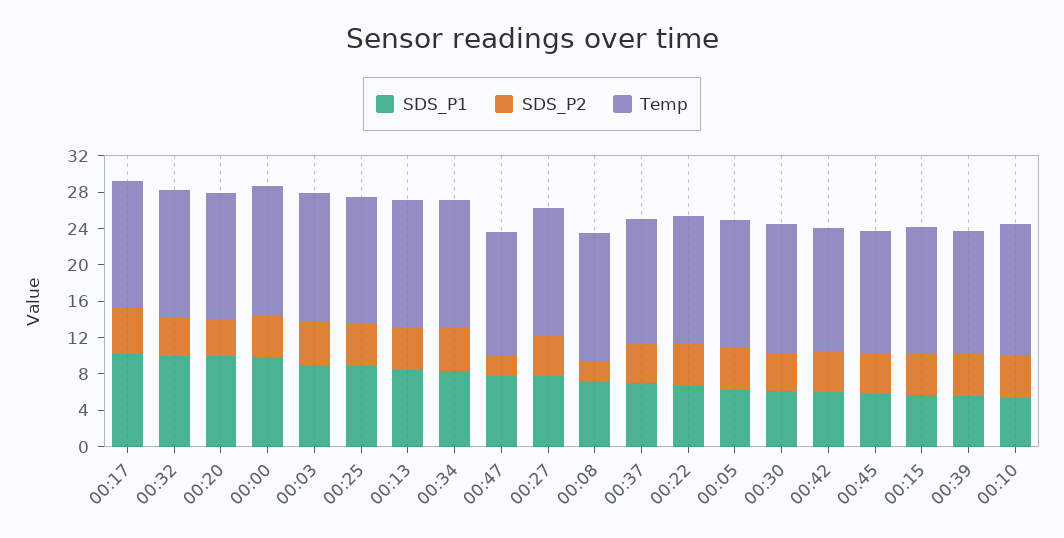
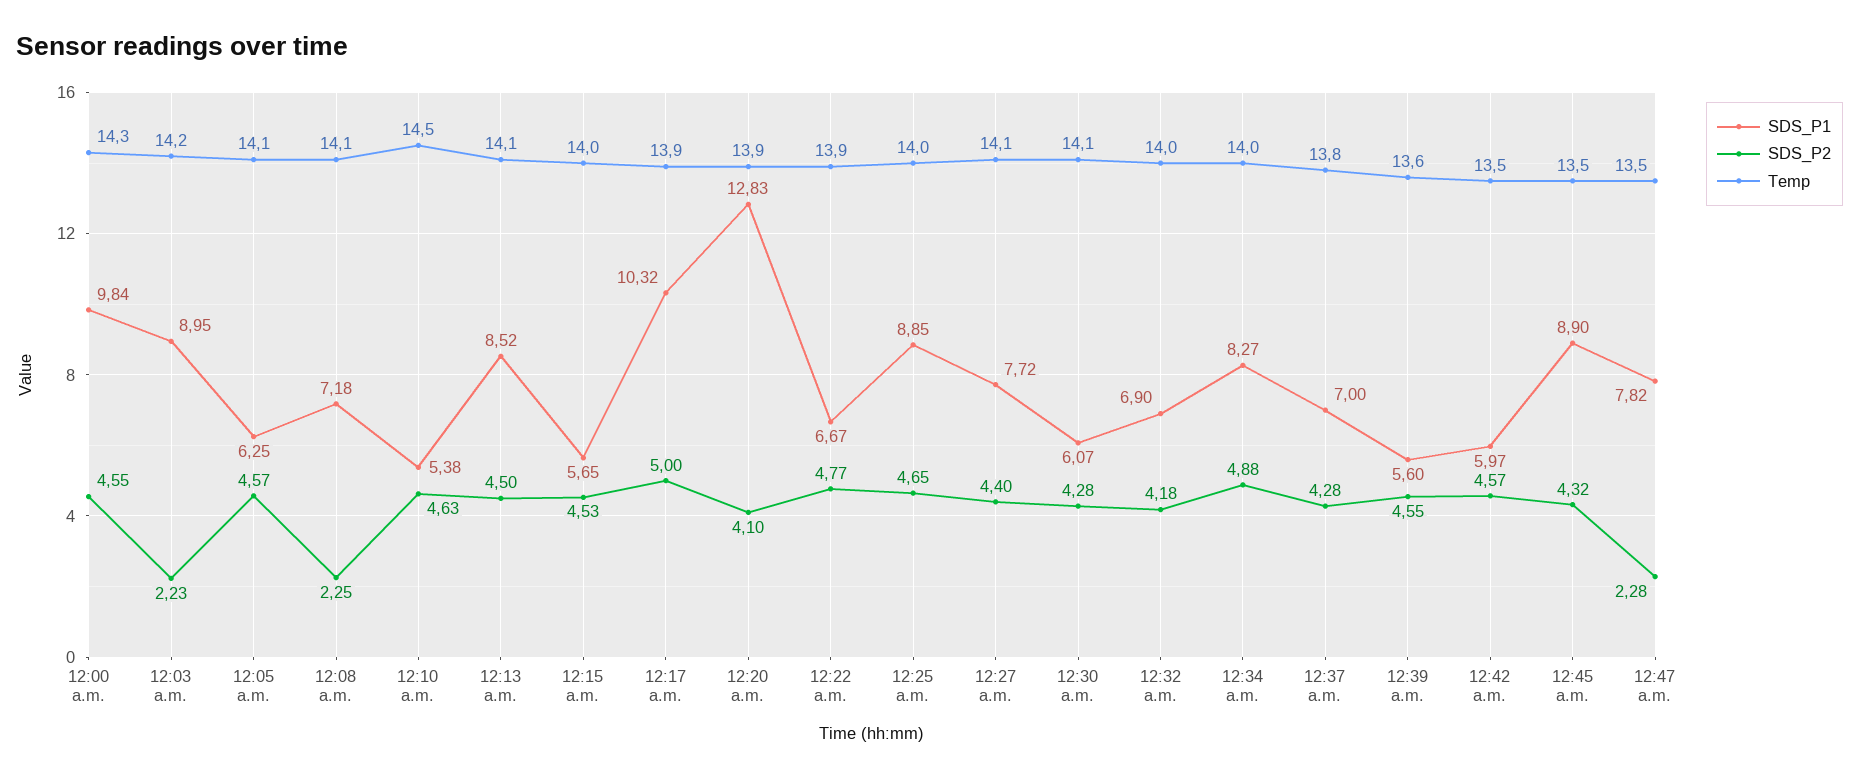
SDS_P1, 00:32: 10 -> 6.9
SDS_P1, 00:20: 10 -> 12.83
SDS_P2, 00:03: 5 -> 2.23
SDS_P1, 00:45: 6 -> 8.9

